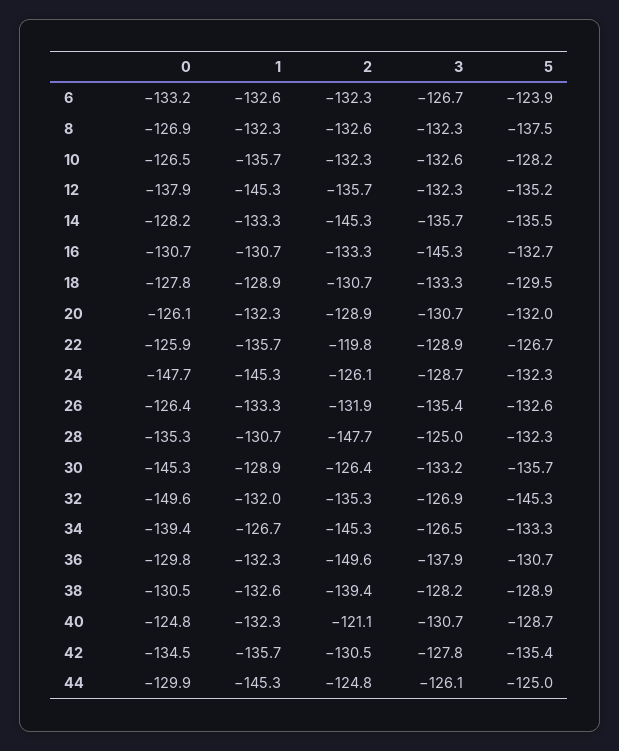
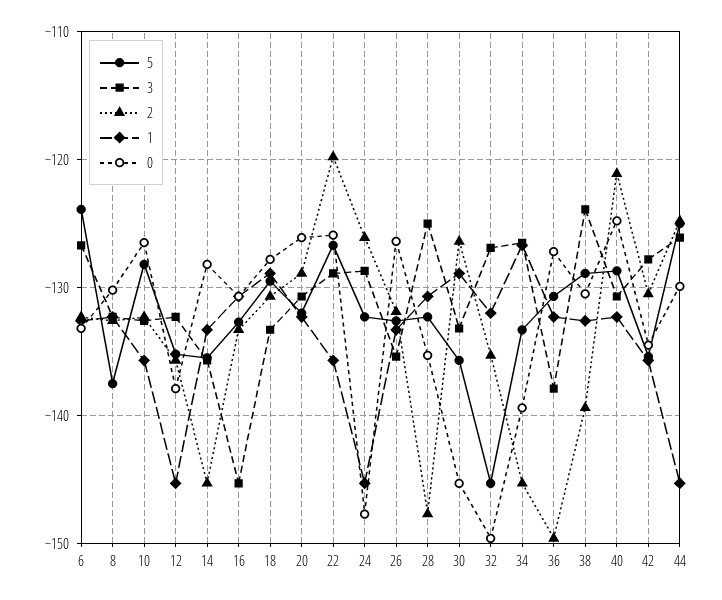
0, 8: -126.9 -> -130
0, 36: -129.8 -> -127
3, 38: -128.2 -> -124

